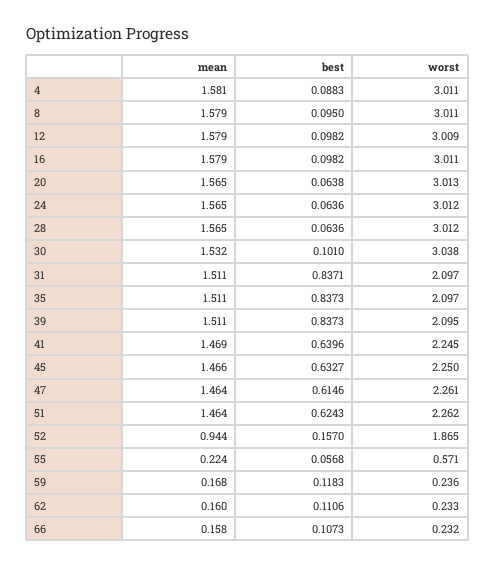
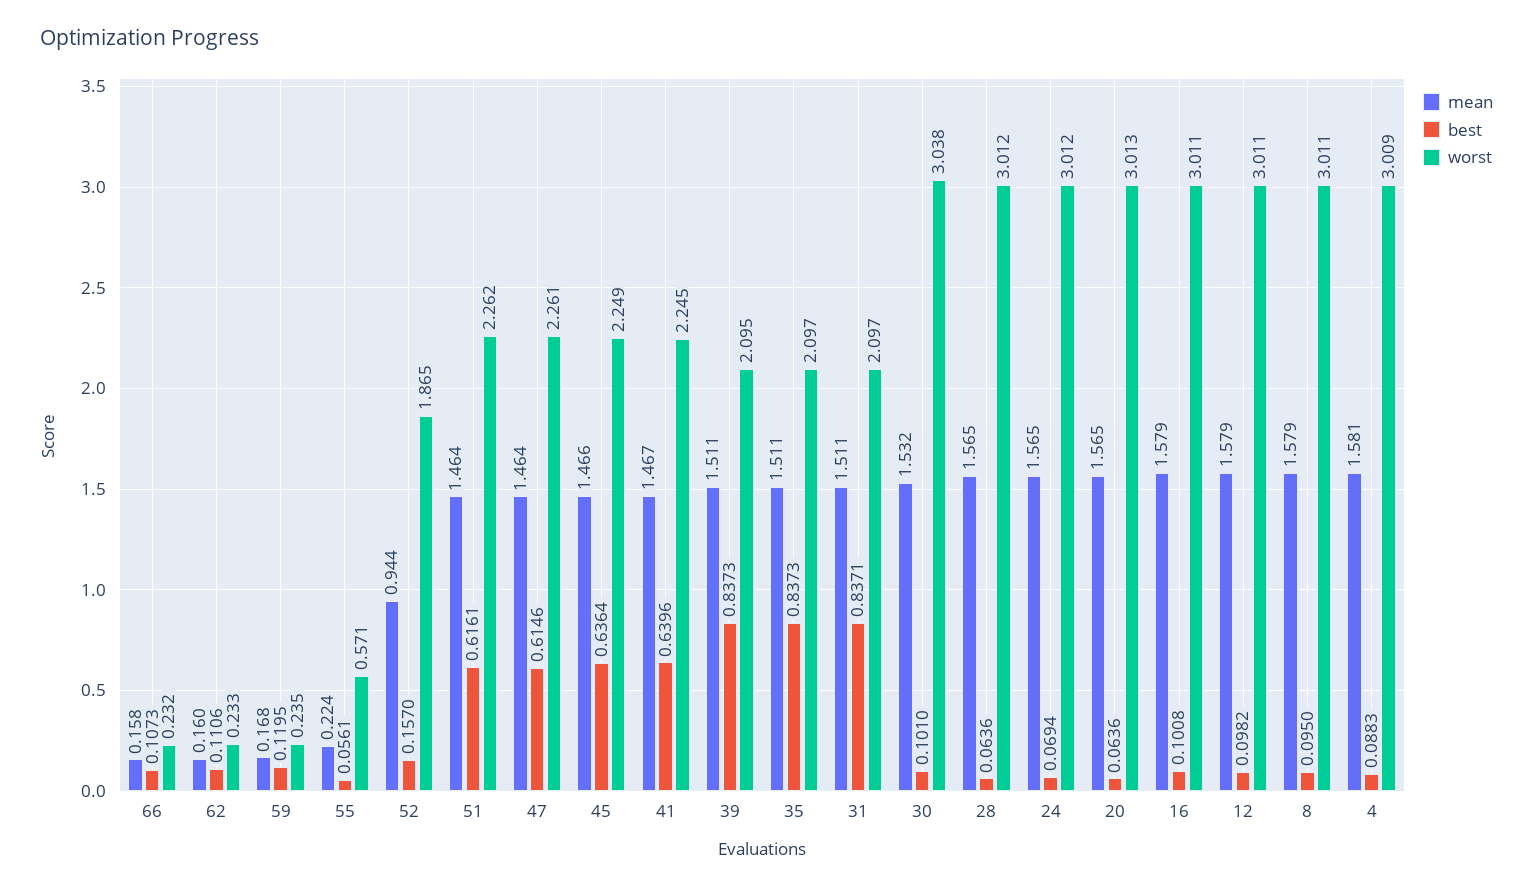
worst, 4: 3.011 -> 3.009
worst, 12: 3.009 -> 3.011
best, 16: 0.0982 -> 0.1008
best, 20: 0.0638 -> 0.0636
best, 24: 0.0636 -> 0.0694
mean, 41: 1.469 -> 1.467
best, 45: 0.6327 -> 0.6364
worst, 45: 2.25 -> 2.249
best, 51: 0.6243 -> 0.6161
best, 55: 0.0568 -> 0.0561
best, 59: 0.1183 -> 0.1195
worst, 59: 0.236 -> 0.235

